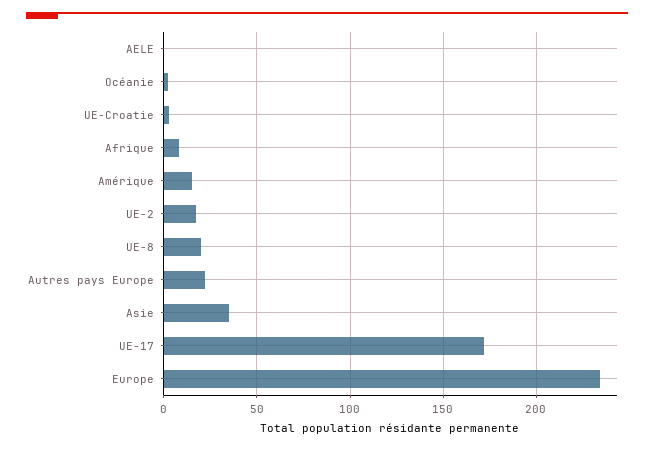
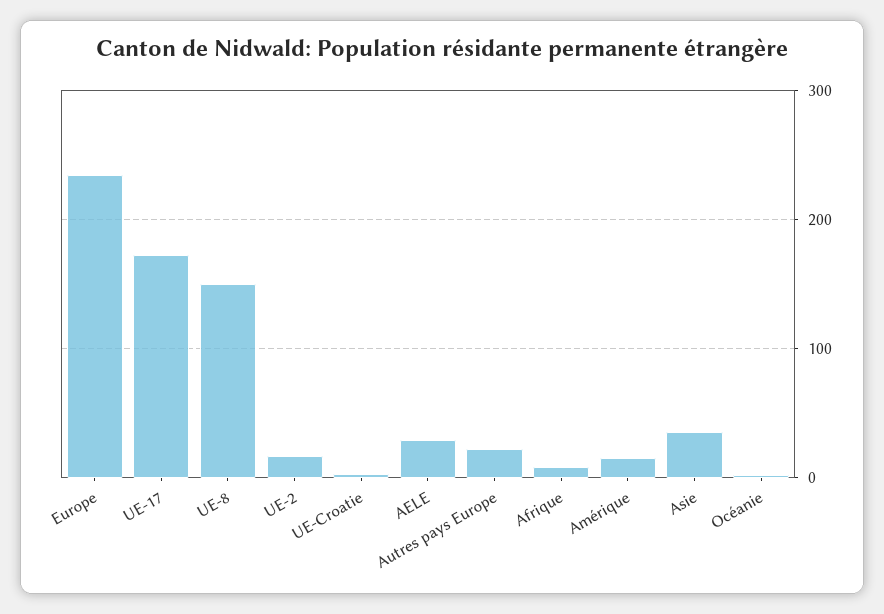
AELE: 0 -> 30
UE-8: 20 -> 150

